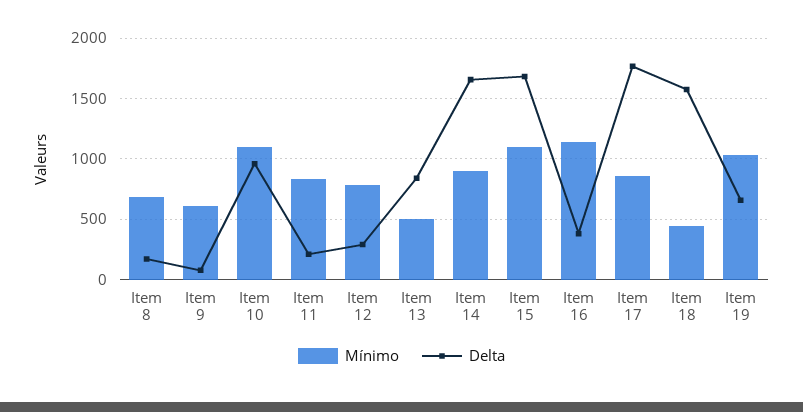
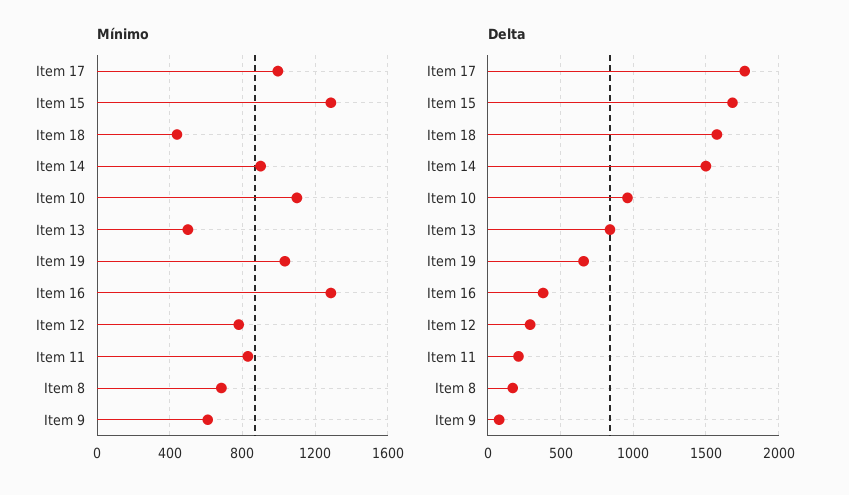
Delta, Item 14: 1650 -> 1500
Mínimo, Item 15: 1100 -> 1300
Mínimo, Item 16: 1150 -> 1300
Mínimo, Item 17: 850 -> 1000

